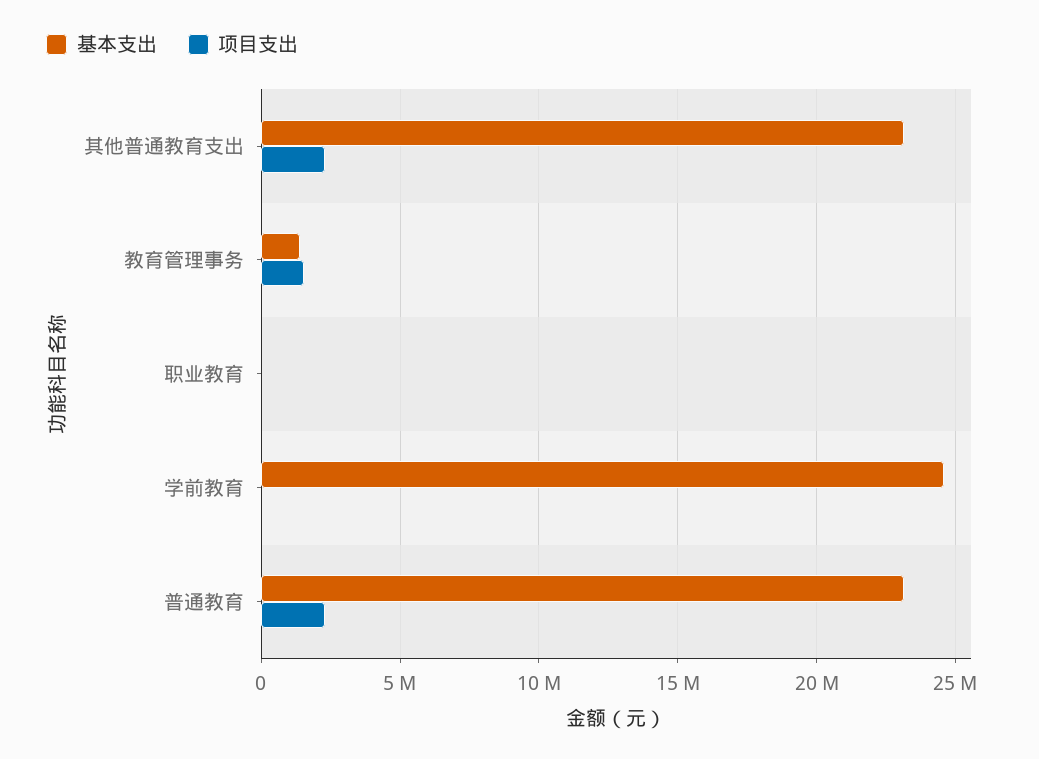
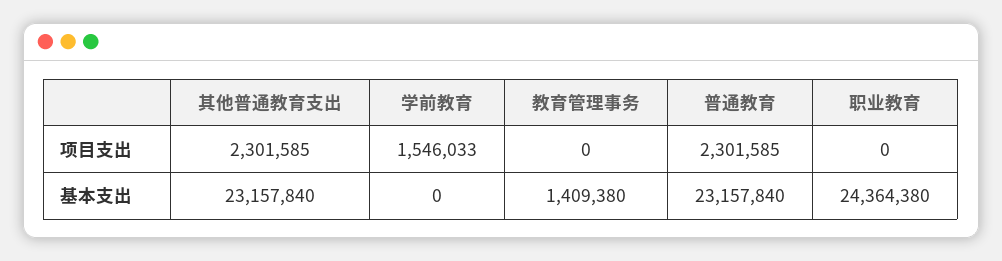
项目支出, 教育管理事务: 1500000 -> 0
基本支出, 职业教育: 0 -> 24364380
基本支出, 学前教育: 24500000 -> 0
项目支出, 学前教育: 0 -> 1546033

